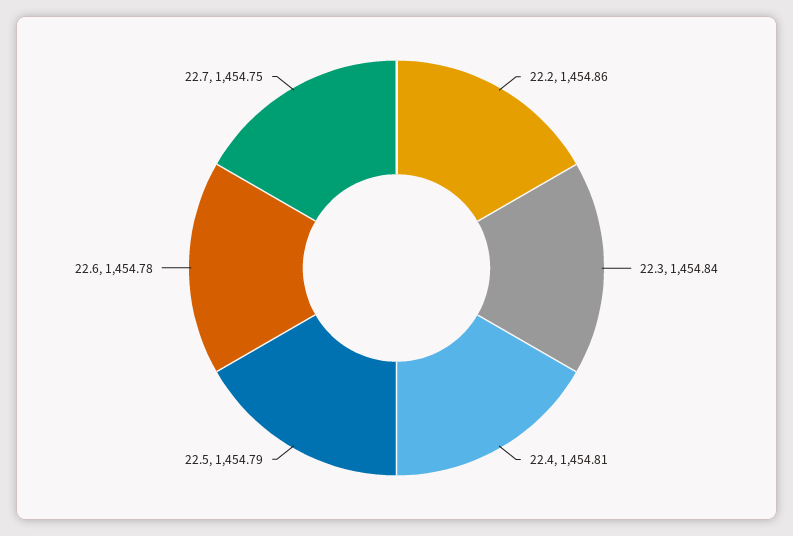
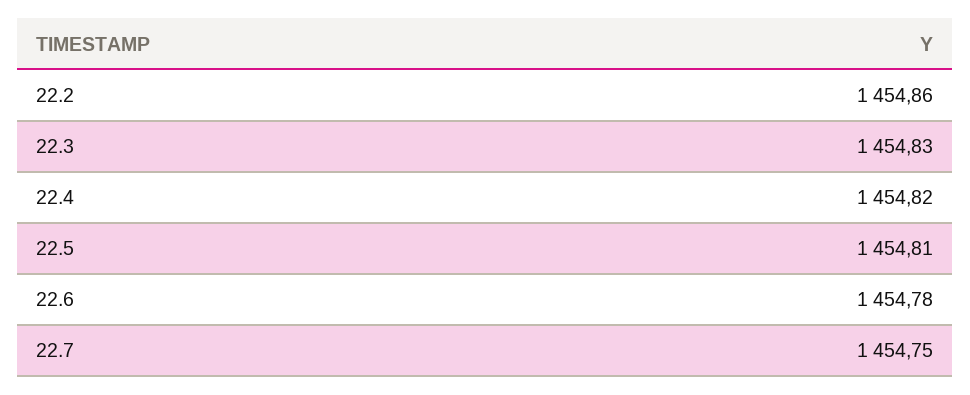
22.3: 1454.84 -> 1454.83
22.4: 1454.81 -> 1454.82
22.5: 1454.79 -> 1454.81

